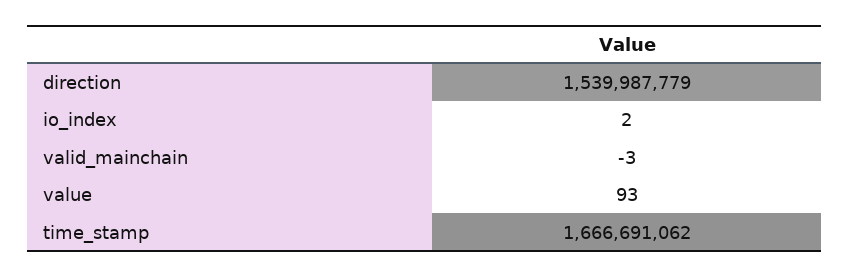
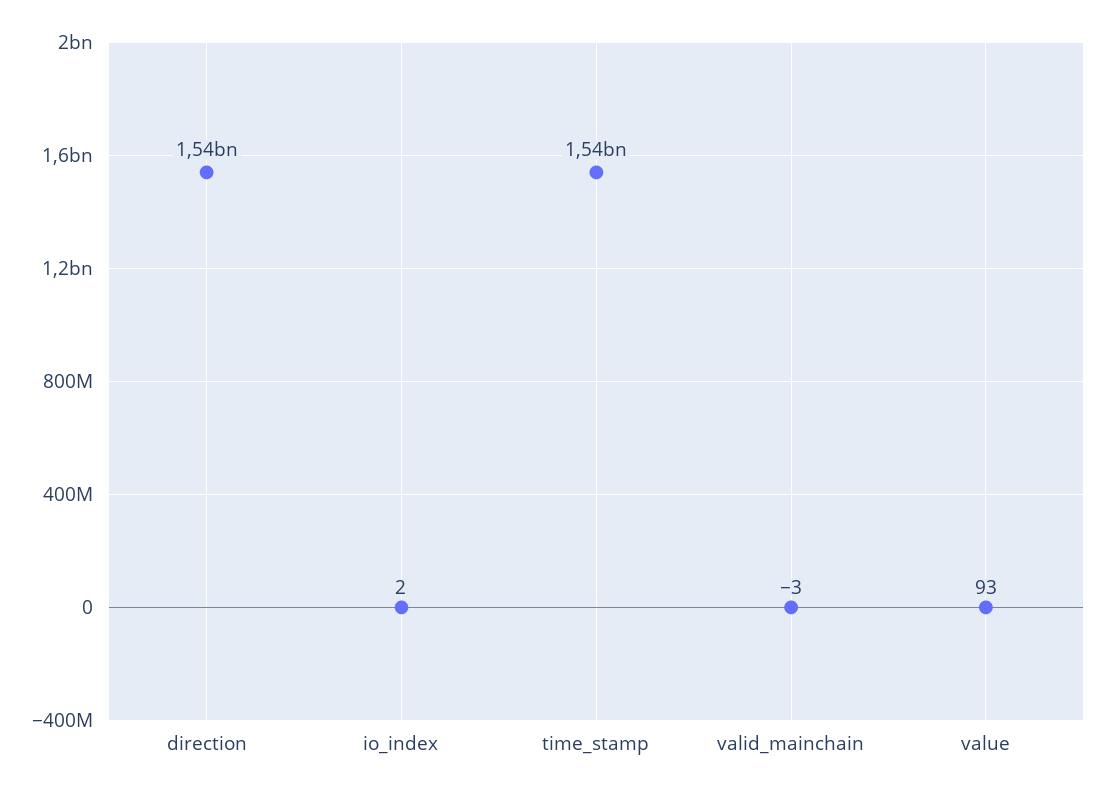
time_stamp: 1666691062 -> 1540000000

